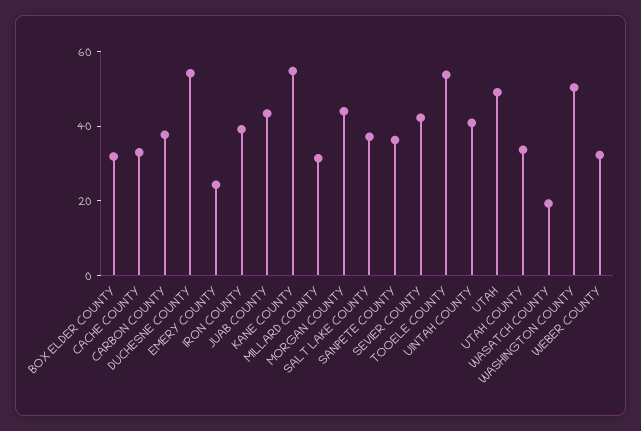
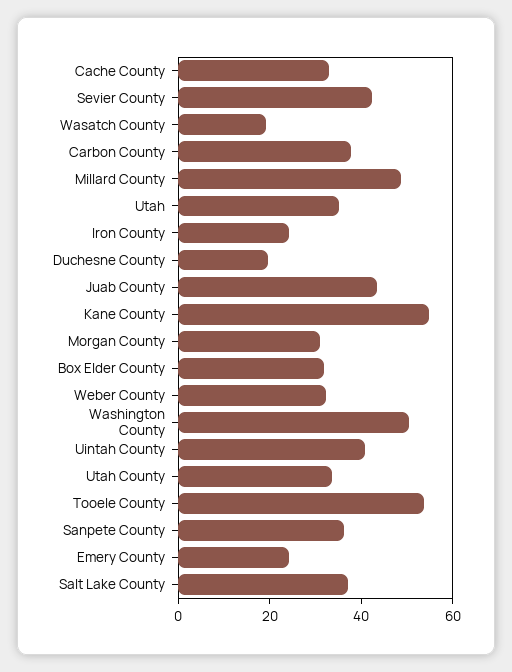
DUCHESNE COUNTY: 55 -> 20
IRON COUNTY: 40 -> 25
MILLARD COUNTY: 30 -> 50
MORGAN COUNTY: 45 -> 30
UTAH: 50 -> 35

